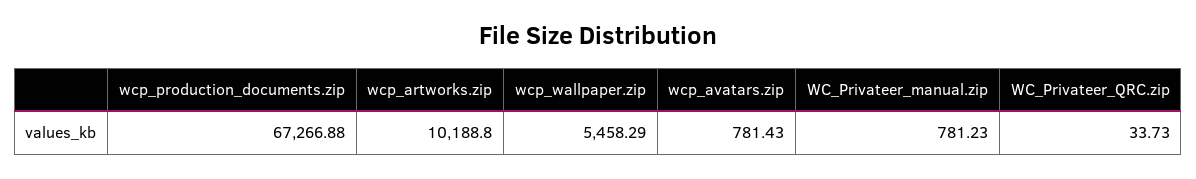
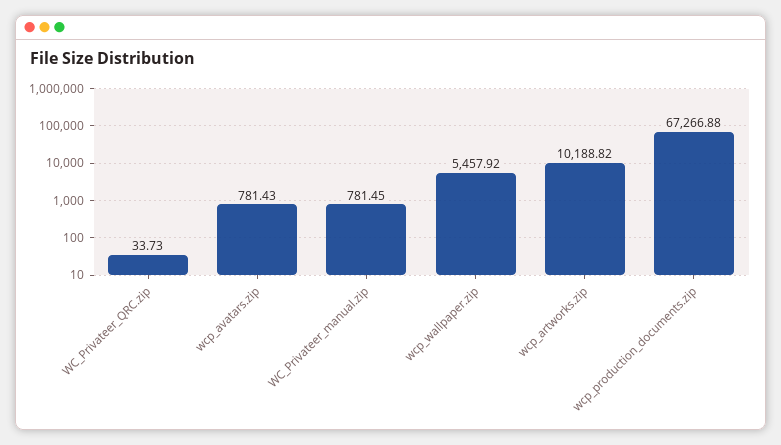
wcp_artworks.zip: 10188.8 -> 10188.82
wcp_wallpaper.zip: 5458.29 -> 5457.92
WC_Privateer_manual.zip: 781.23 -> 781.45

